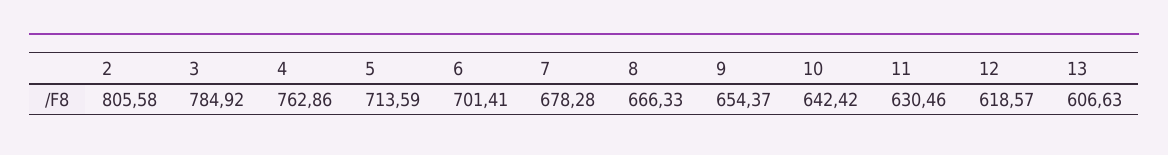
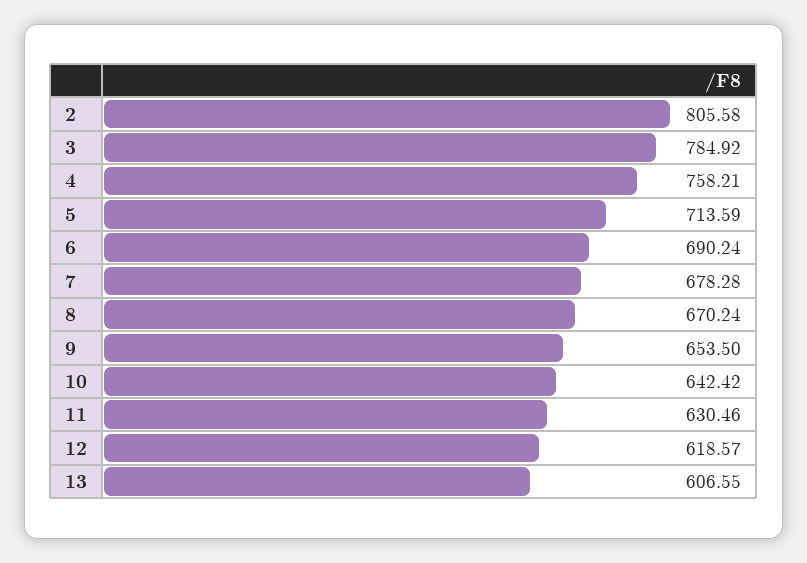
4: 762.86 -> 758.21
6: 701.41 -> 690.24
8: 666.33 -> 670.24
9: 654.37 -> 653.5
13: 606.63 -> 606.55

